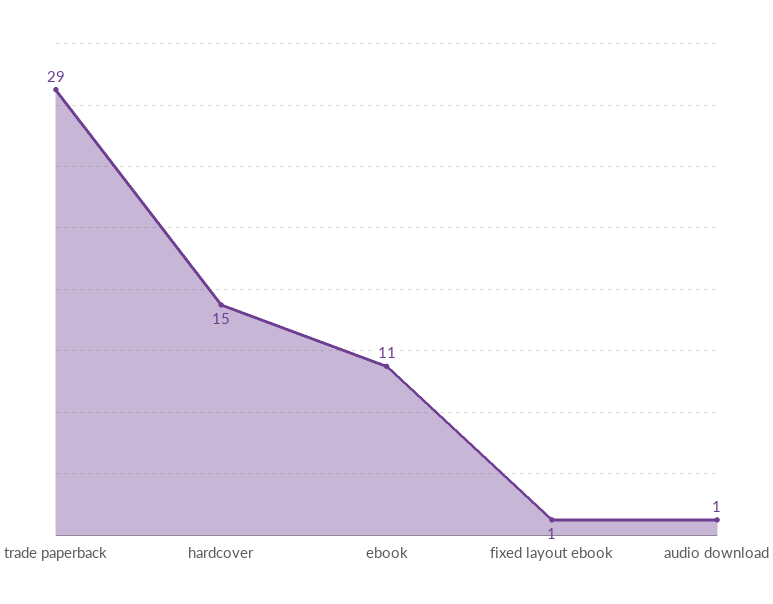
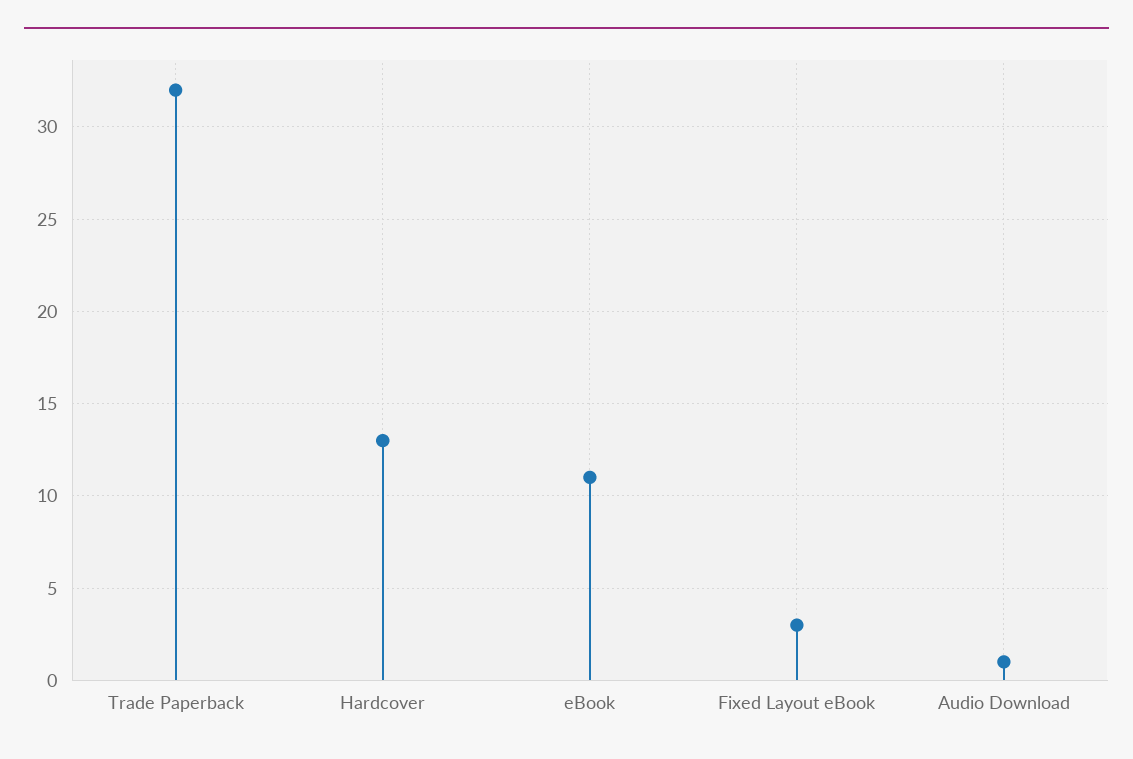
trade paperback: 29 -> 32
hardcover: 15 -> 13
fixed layout ebook: 1 -> 3

